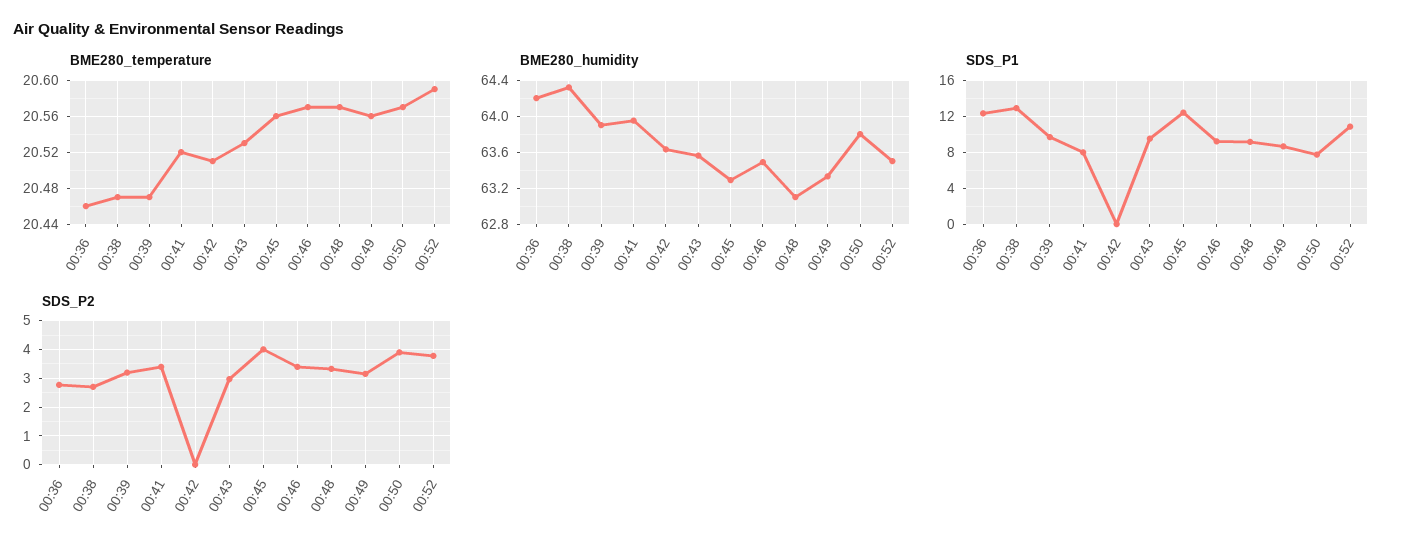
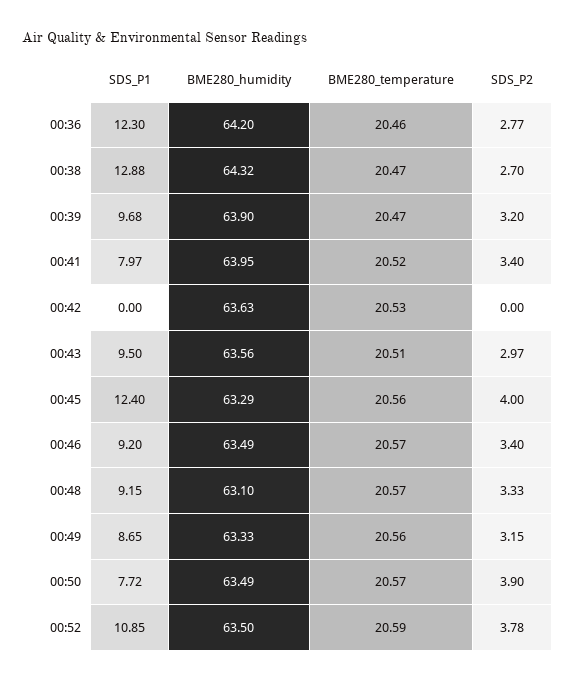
BME280_temperature, 00:42: 20.51 -> 20.53
BME280_temperature, 00:43: 20.53 -> 20.51
BME280_humidity, 00:50: 63.8 -> 63.49

